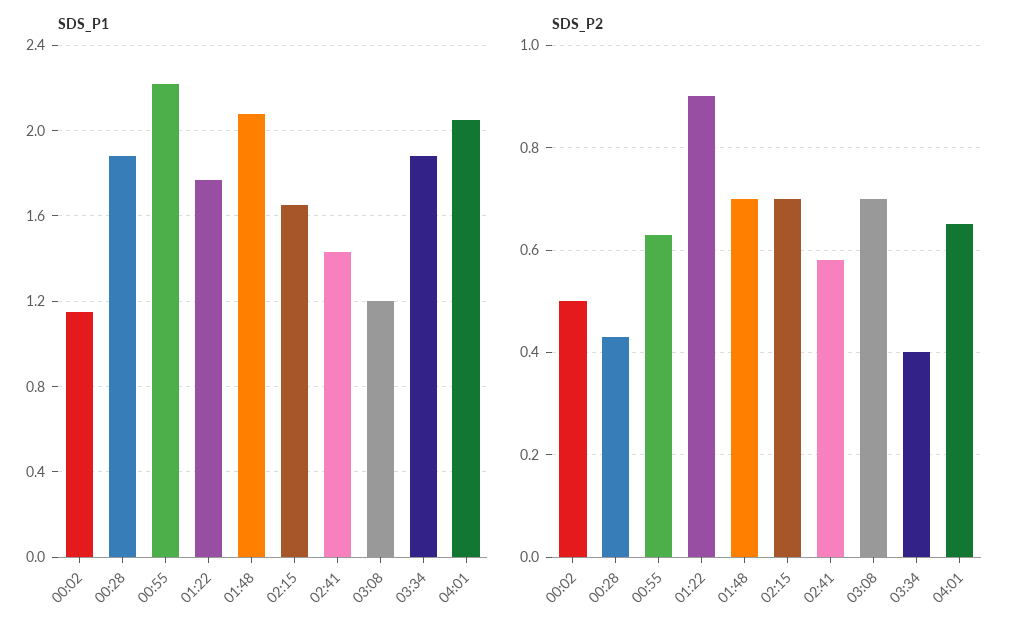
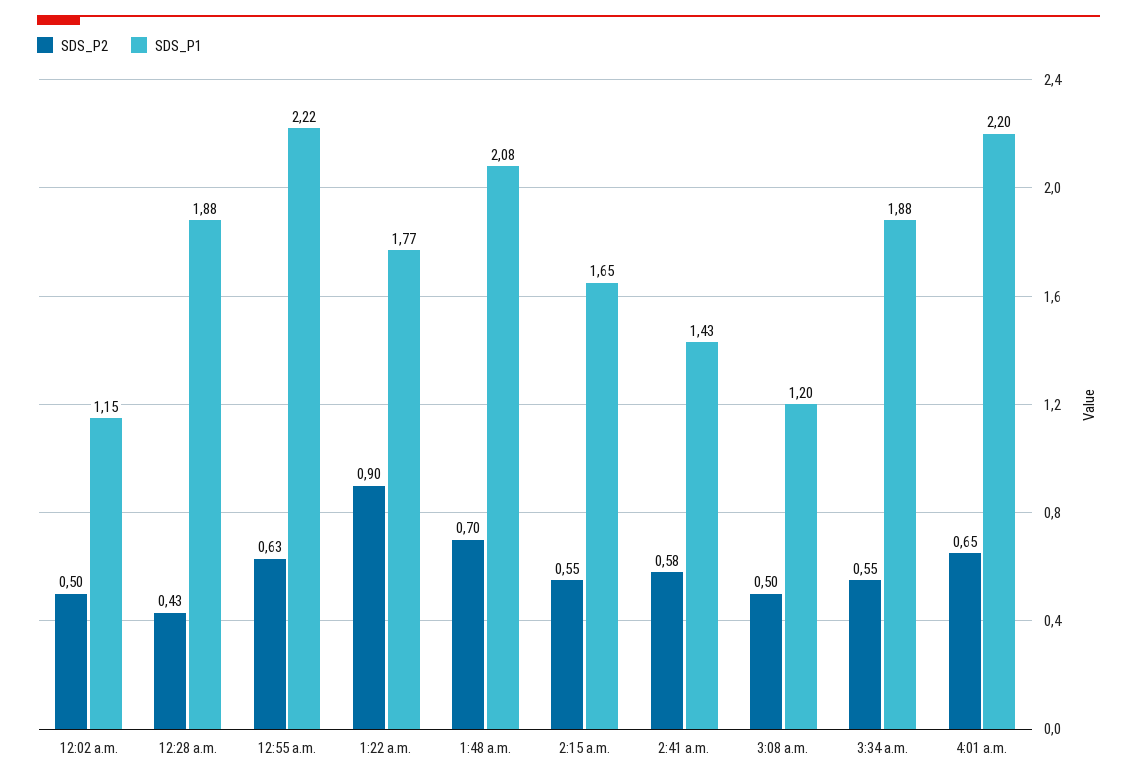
SDS_P1, 04:01: 2.05 -> 2.2
SDS_P2, 02:15: 0.7 -> 0.55
SDS_P2, 03:08: 0.7 -> 0.5
SDS_P2, 03:34: 0.4 -> 0.55

